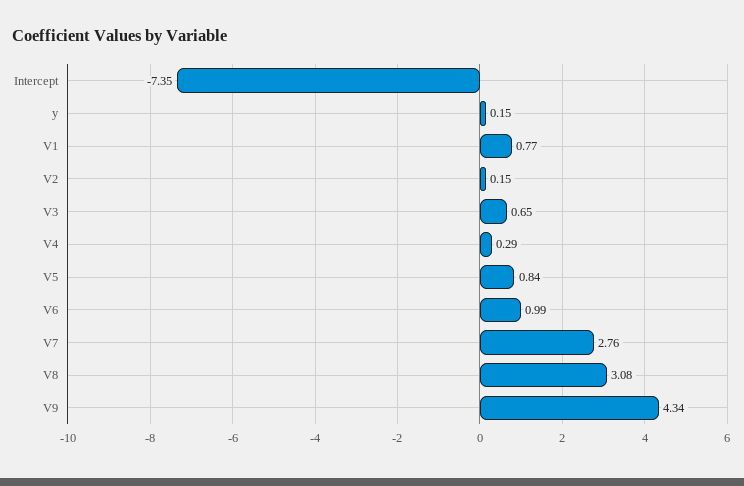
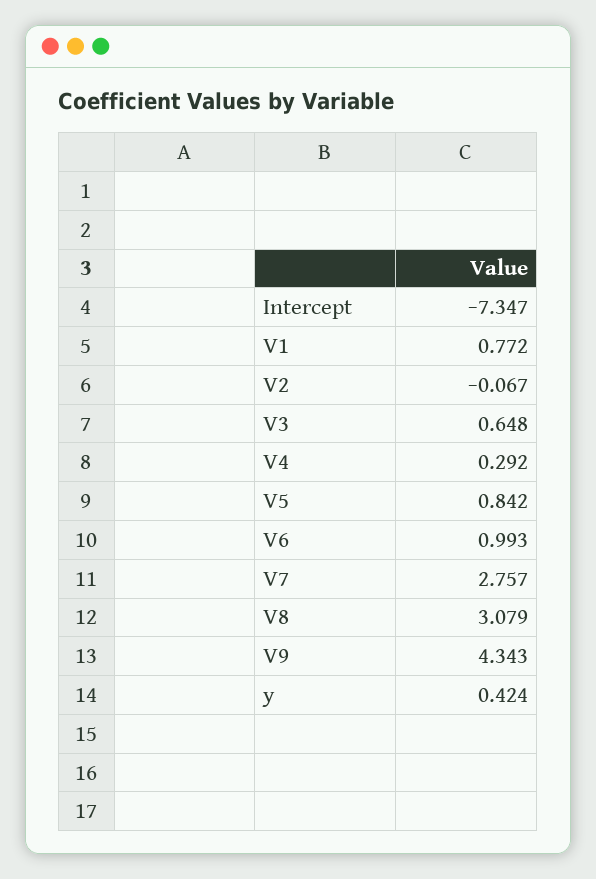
y: 0.15 -> 0.424
V2: 0.15 -> -0.067

